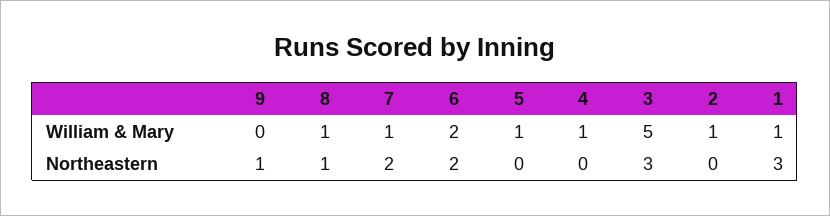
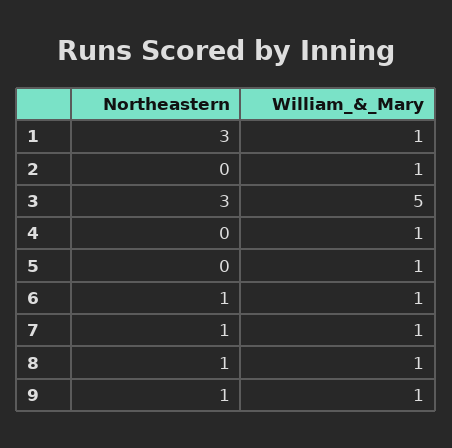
9, William & Mary: 0 -> 1
6, William & Mary: 2 -> 1
7, Northeastern: 2 -> 1
6, Northeastern: 2 -> 1

